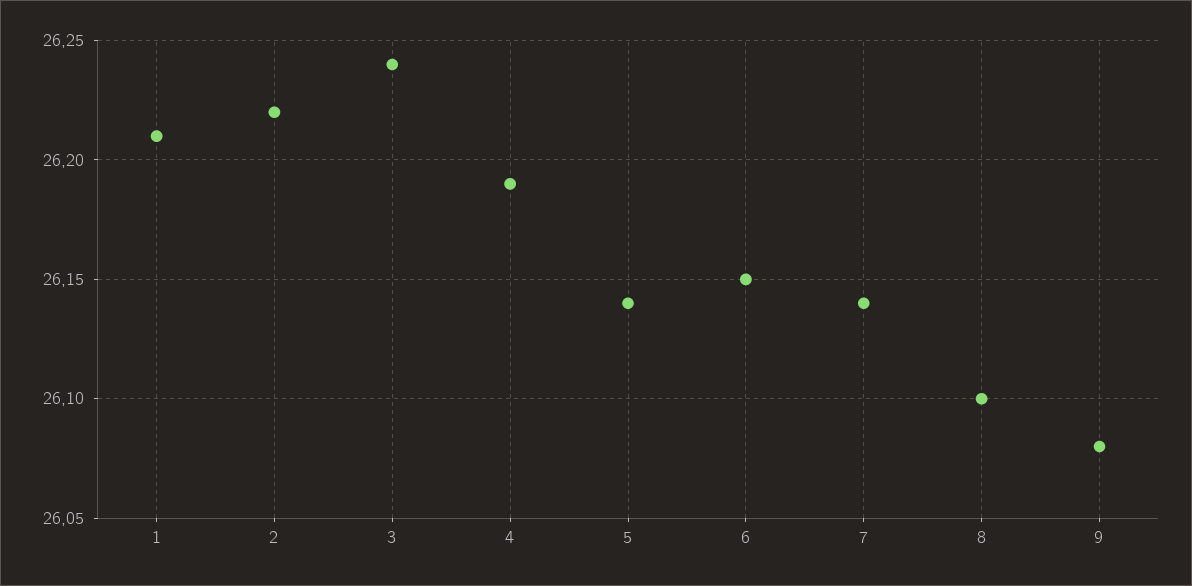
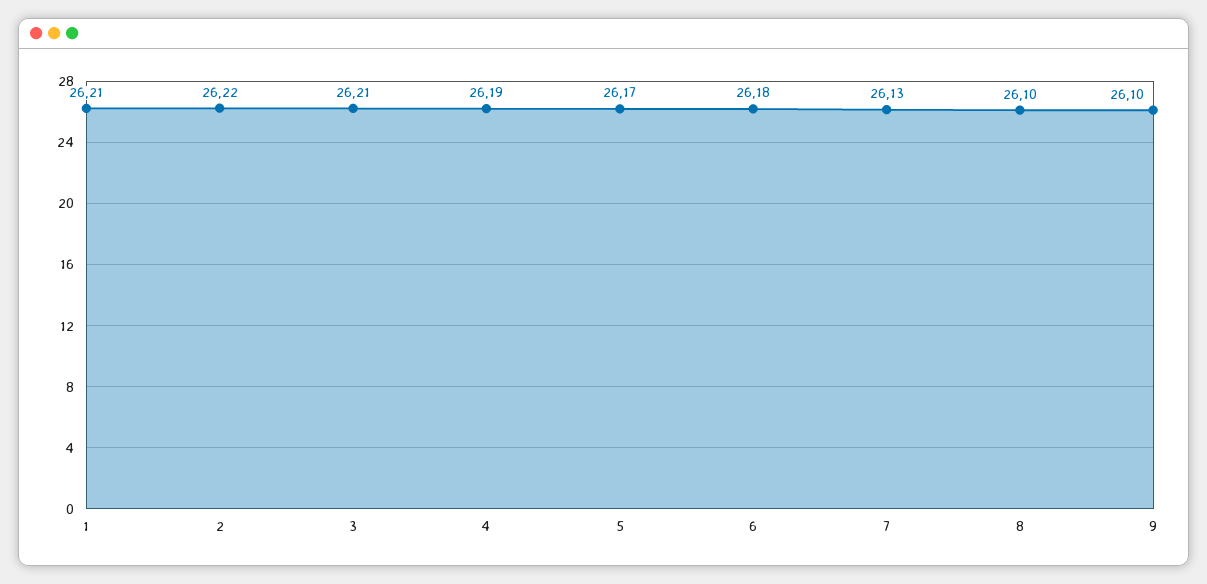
3: 26.24 -> 26.21
5: 26.14 -> 26.17
6: 26.15 -> 26.18
7: 26.14 -> 26.13
9: 26.08 -> 26.1

